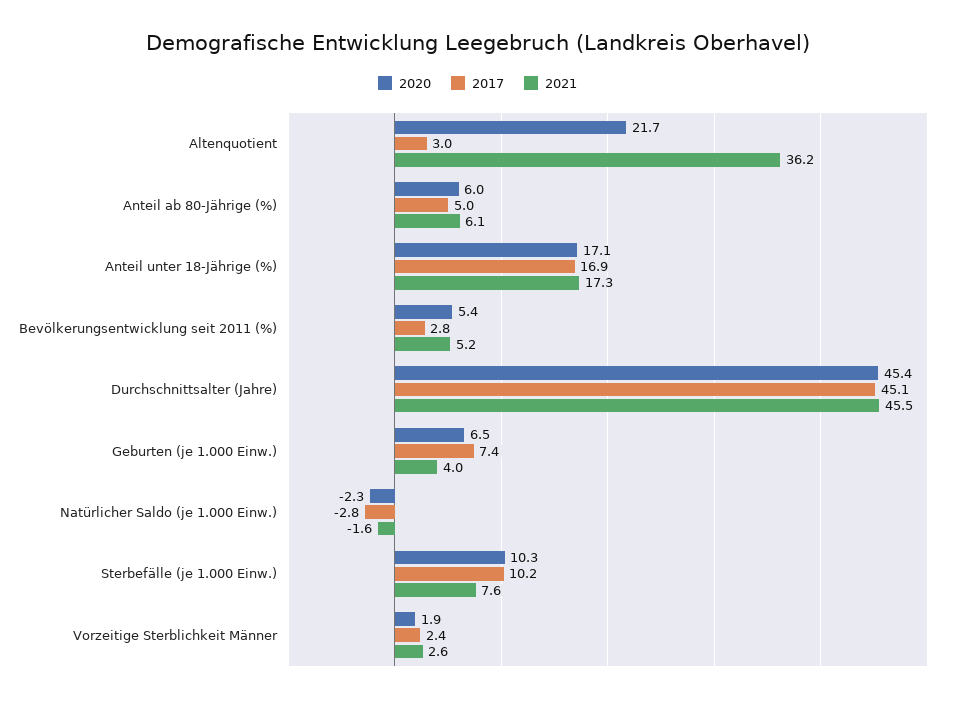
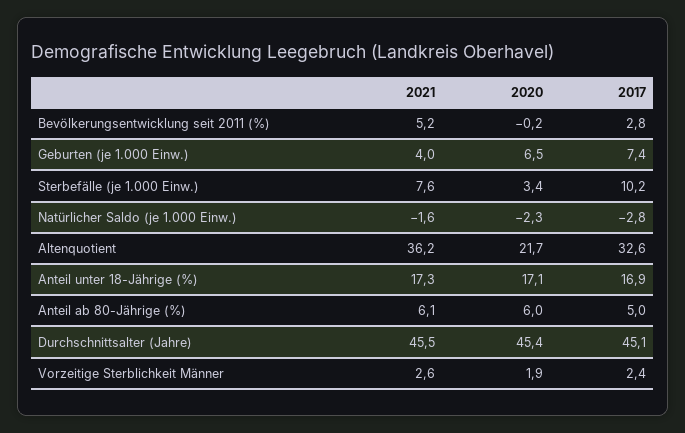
2017, Altenquotient: 3 -> 32.6
2020, Bevölkerungsentwicklung seit 2011 (%): 5.4 -> -0.2
2020, Sterbefälle (je 1.000 Einw.): 10.3 -> 3.4

